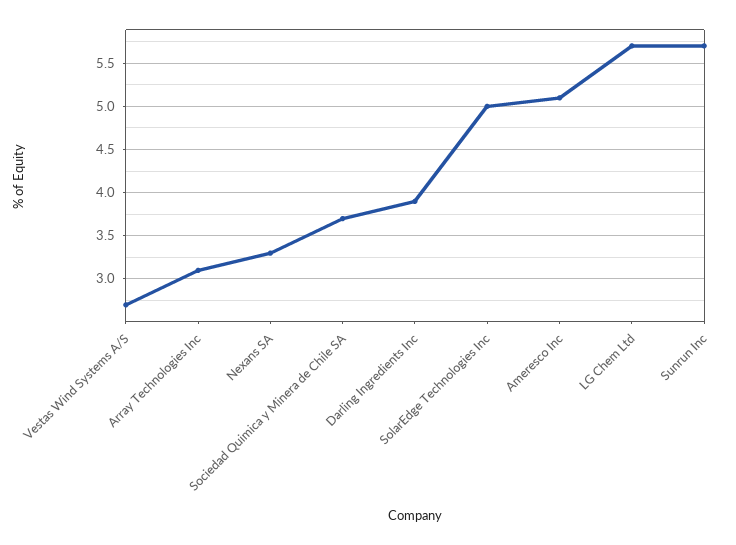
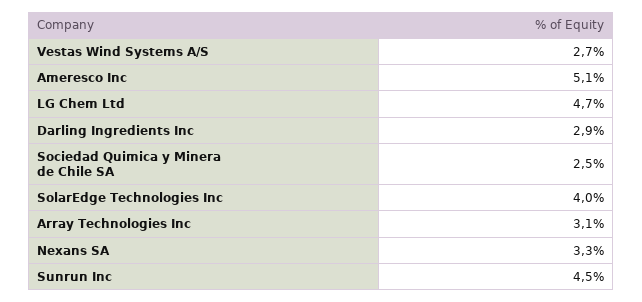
Sociedad Quimica y Minera de Chile SA: 3.7 -> 2.5
Darling Ingredients Inc: 3.9 -> 2.9
SolarEdge Technologies Inc: 5 -> 4
LG Chem Ltd: 5.7 -> 4.7
Sunrun Inc: 5.7 -> 4.5

